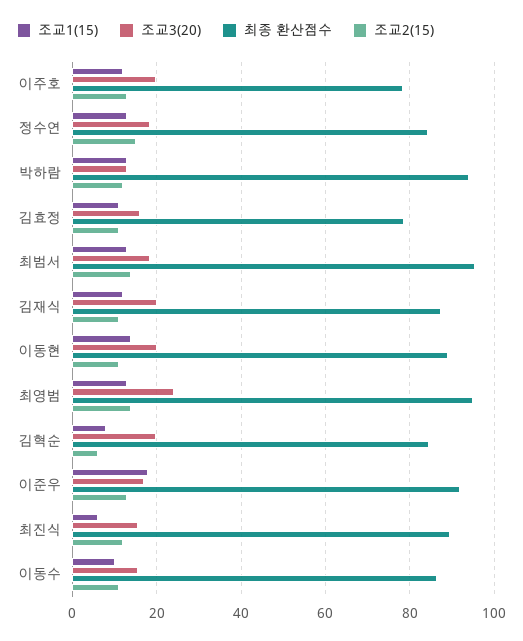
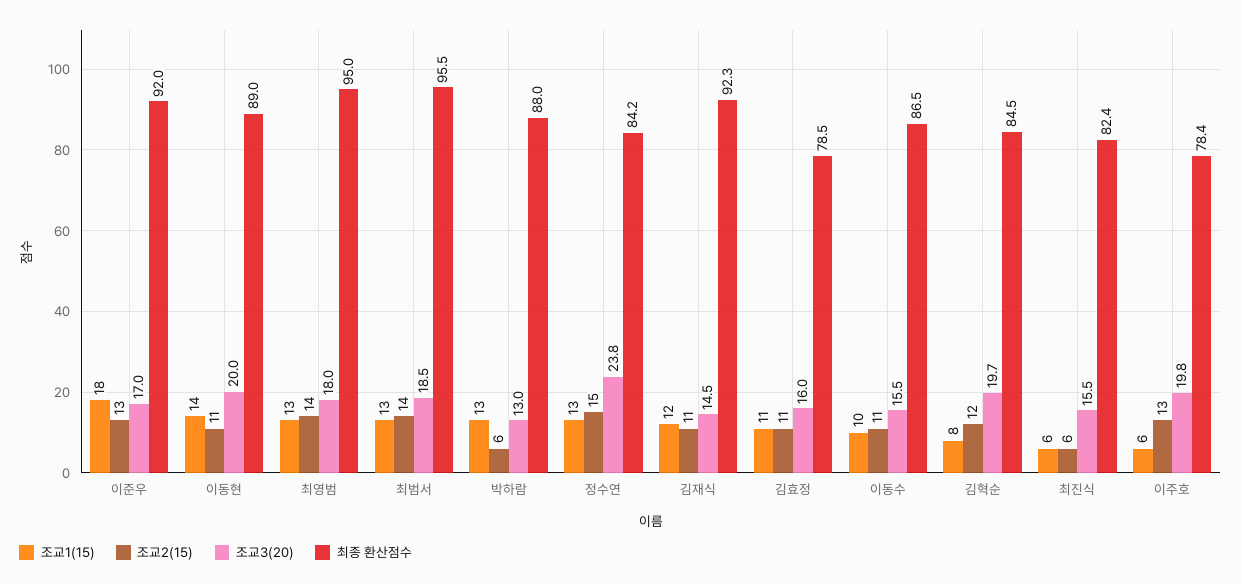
조교1(15), 이주호: 12 -> 6
조교3(20), 정수연: 18 -> 23.8
최종 환산점수, 박하람: 94 -> 88
조교2(15), 박하람: 12 -> 6
조교3(20), 김재식: 20 -> 14.5
최종 환산점수, 김재식: 88 -> 92.3
조교3(20), 최영범: 24 -> 18
조교2(15), 김혁순: 6 -> 12
최종 환산점수, 최진식: 90 -> 82.4
조교2(15), 최진식: 12 -> 6

